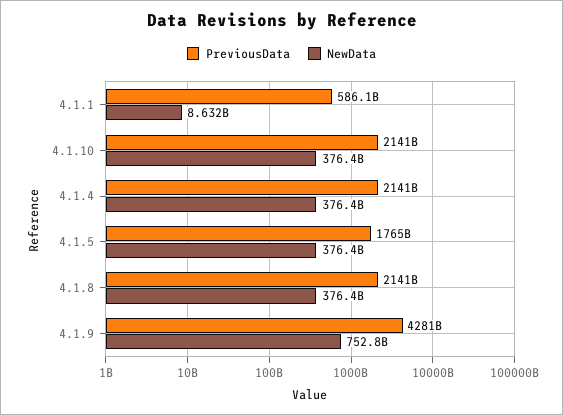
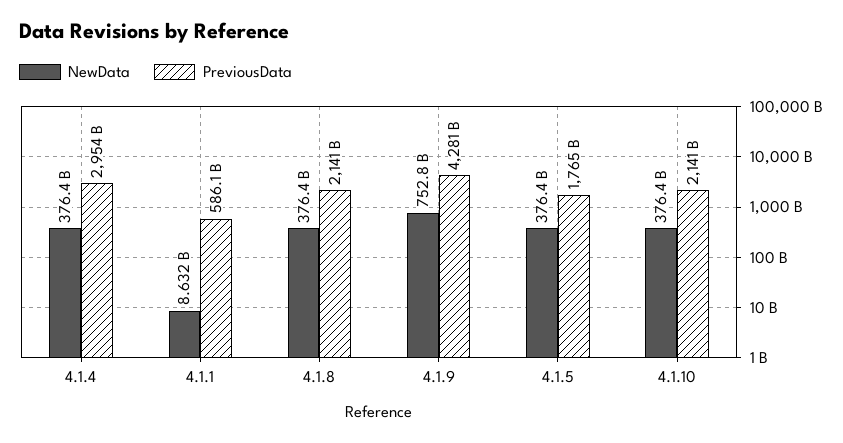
PreviousData, 4.1.4: 2141000000000 -> 2954000000000

